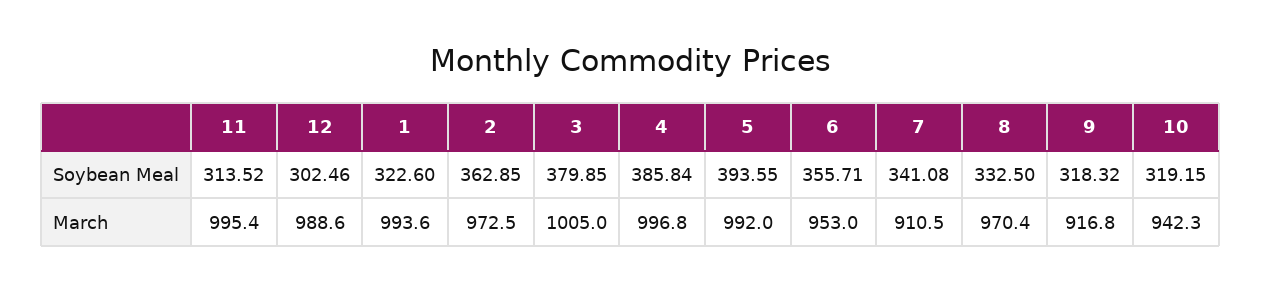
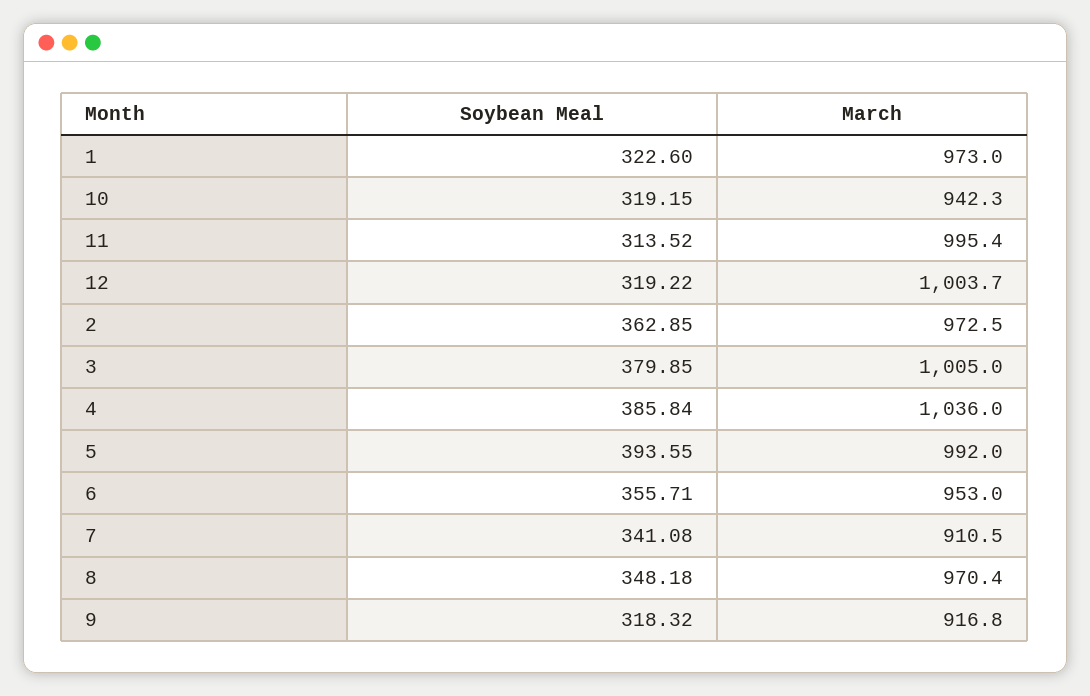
12, Soybean Meal: 302.46 -> 319.22
8, Soybean Meal: 332.5 -> 348.18
12, March: 988.6 -> 1003.7
1, March: 993.6 -> 973
4, March: 996.8 -> 1036

